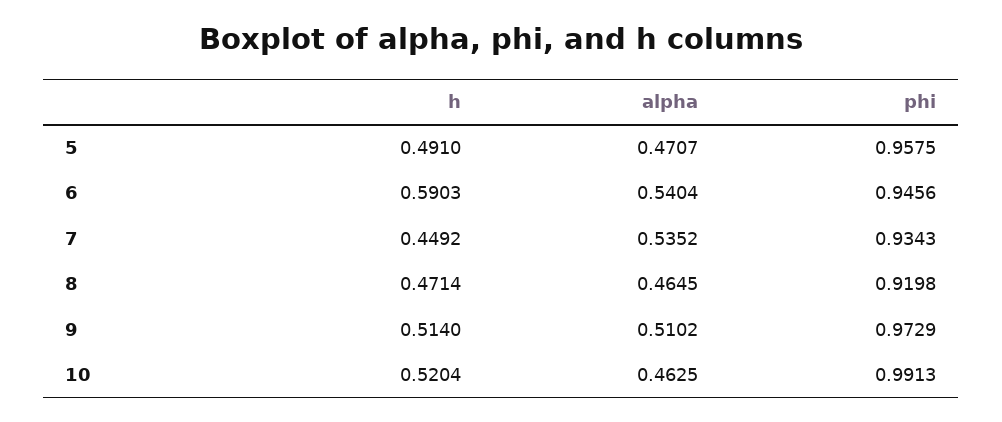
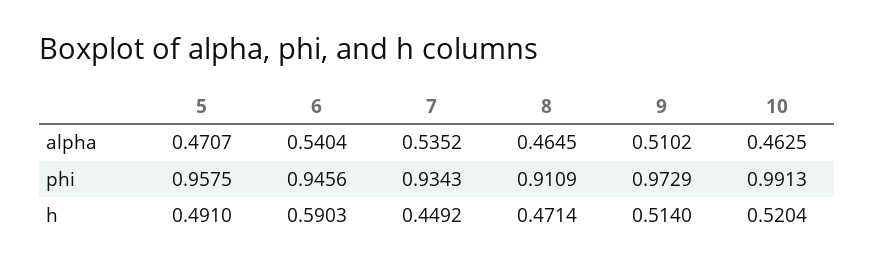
phi, 8: 0.9198 -> 0.9109

